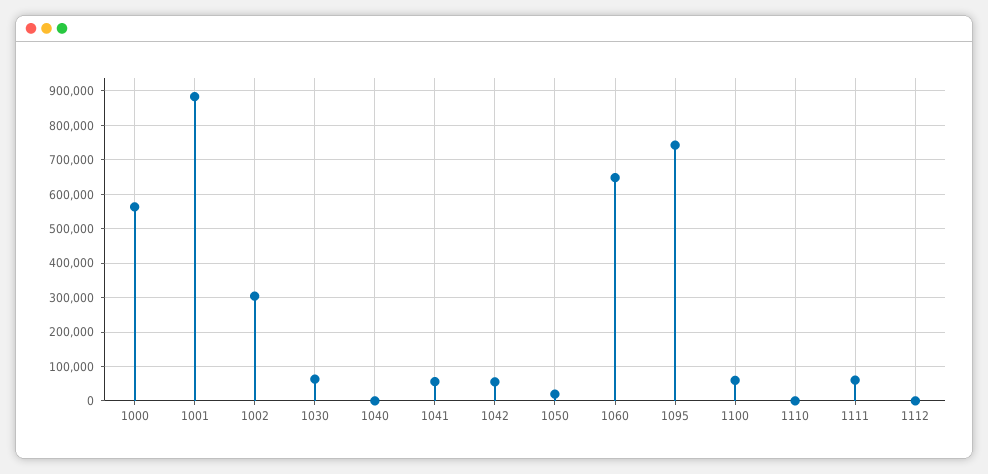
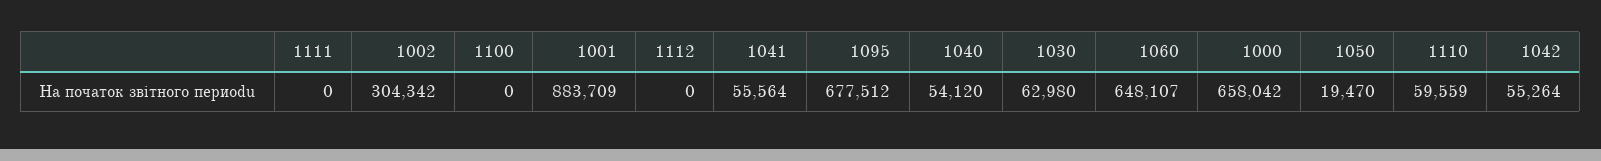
1000: 560000 -> 658042
1040: 0 -> 54120
1095: 740000 -> 677512
1100: 60000 -> 0
1110: 0 -> 59559
1111: 60000 -> 0

